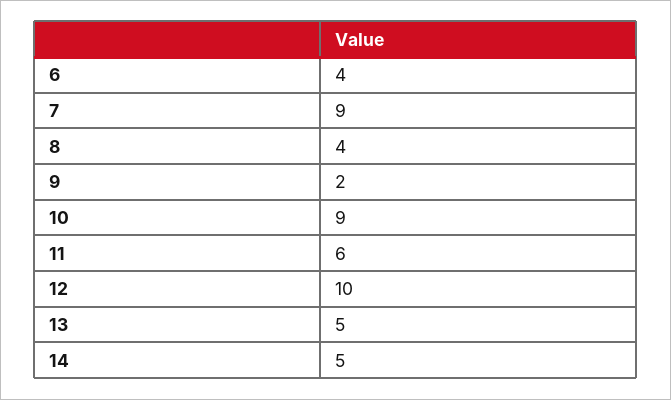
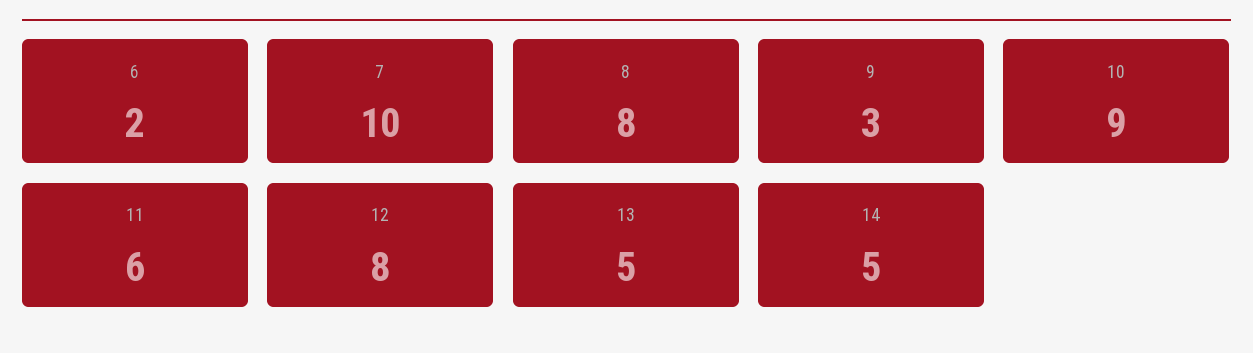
6: 4 -> 2
7: 9 -> 10
8: 4 -> 8
9: 2 -> 3
12: 10 -> 8

